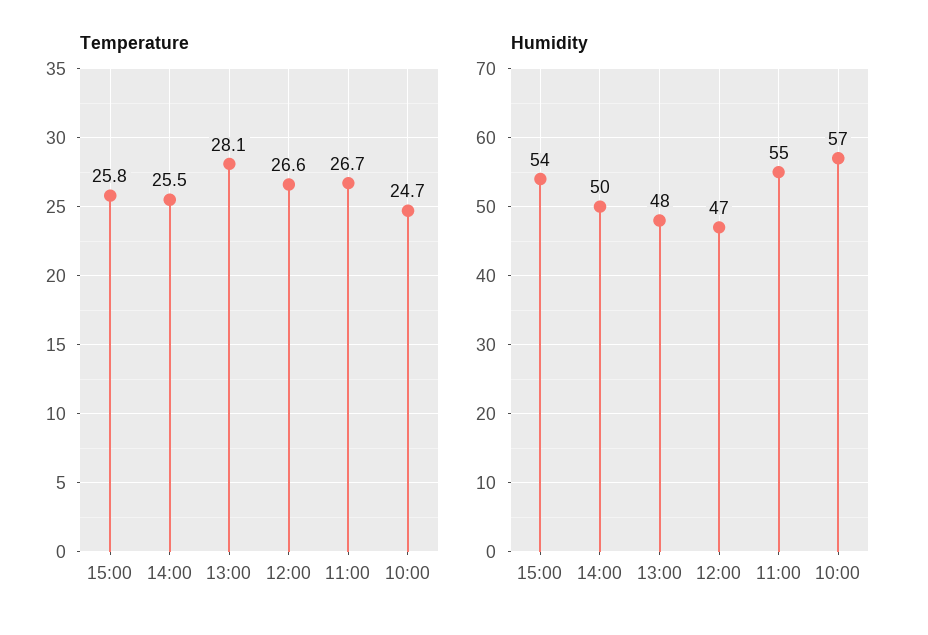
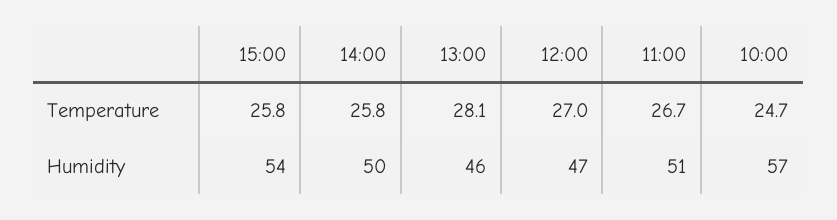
Temperature, 14:00: 25.5 -> 25.8
Temperature, 12:00: 26.6 -> 27
Humidity, 13:00: 48 -> 46
Humidity, 11:00: 55 -> 51

